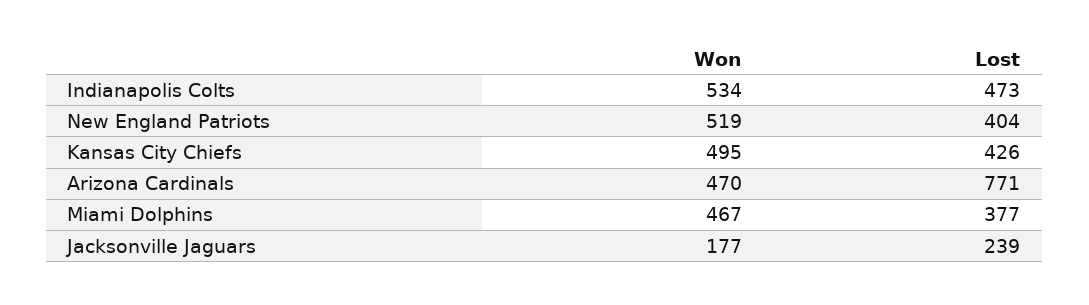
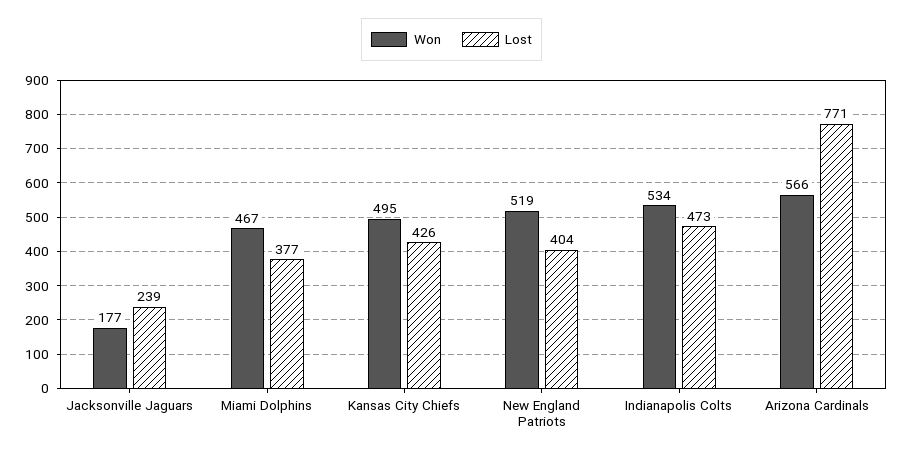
Won, Arizona Cardinals: 470 -> 566

